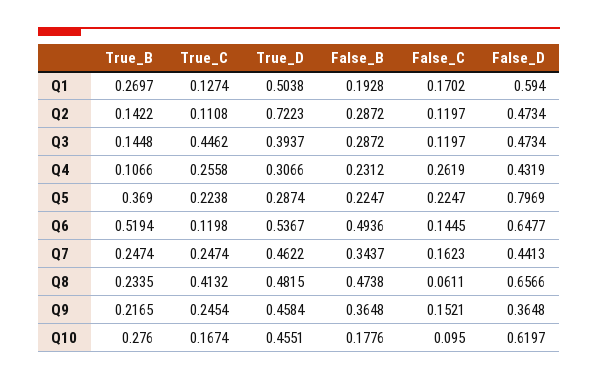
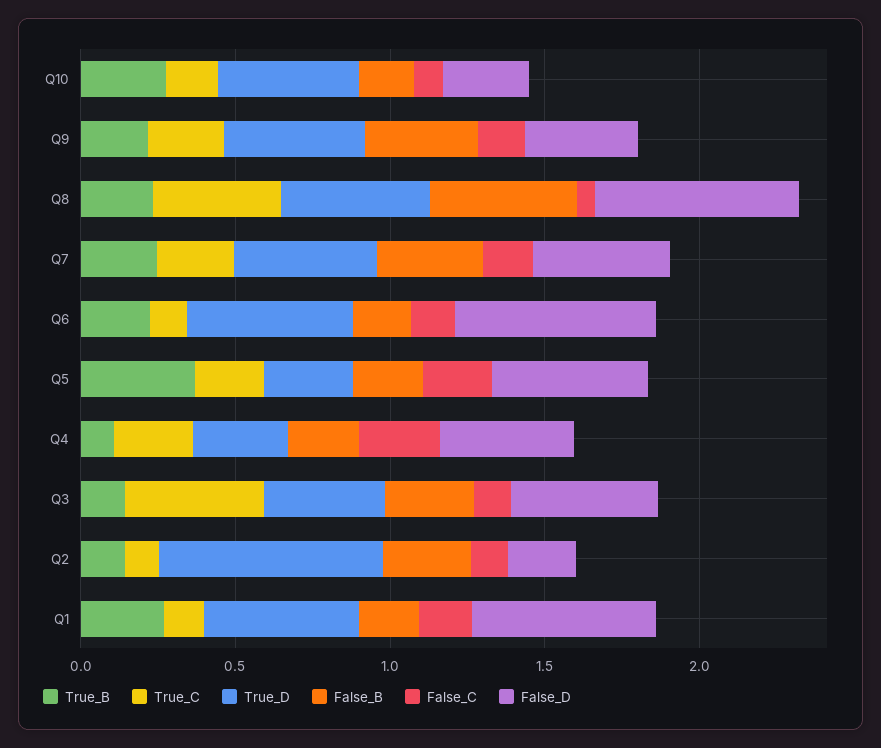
False_D, Q2: 0.4734 -> 0.2
False_D, Q5: 0.7969 -> 0.5
True_B, Q6: 0.5194 -> 0.2
False_B, Q6: 0.4936 -> 0.2
False_D, Q10: 0.6197 -> 0.3

